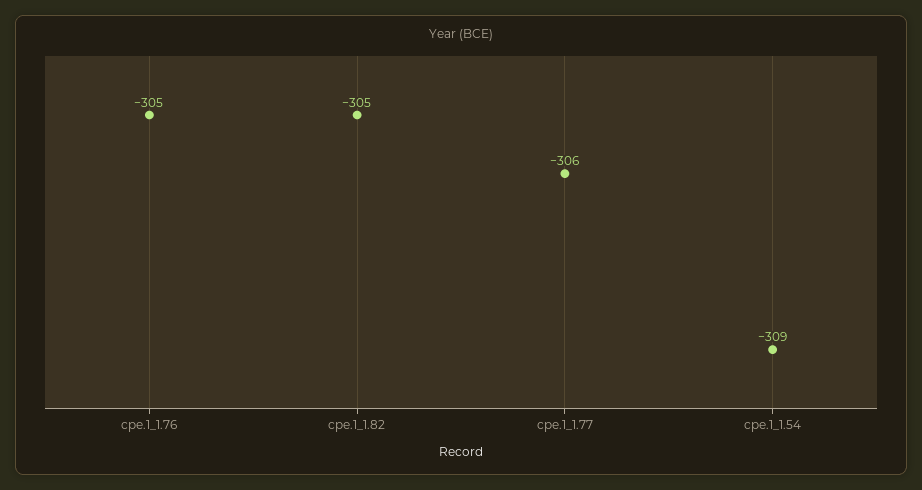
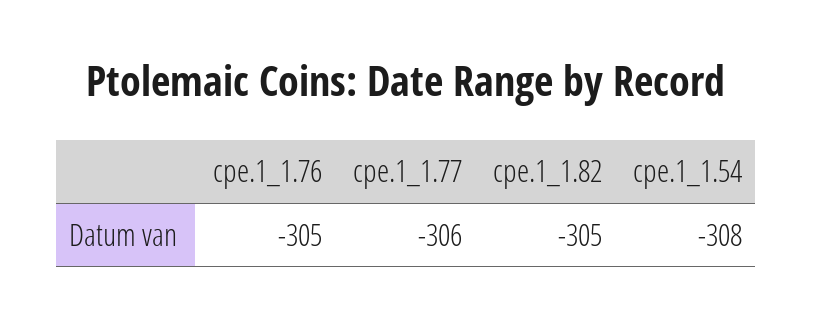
cpe.1_1.54: -309 -> -308

